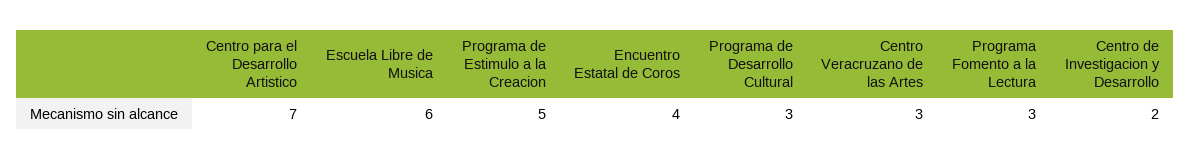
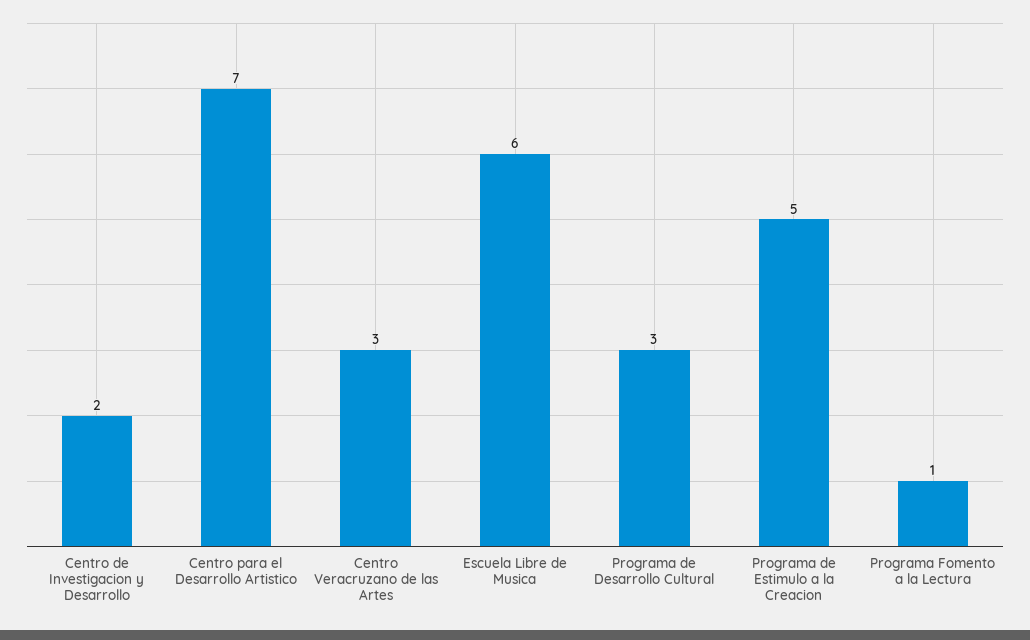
Encuentro Estatal de Coros: 4 -> none
Programa Fomento a la Lectura: 3 -> 1

